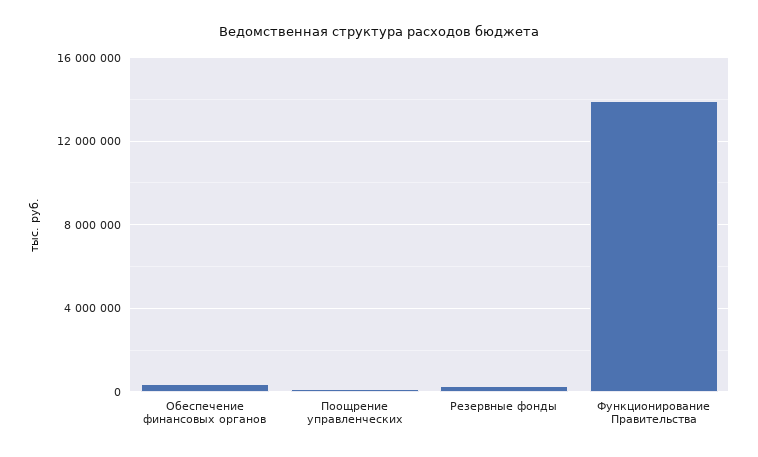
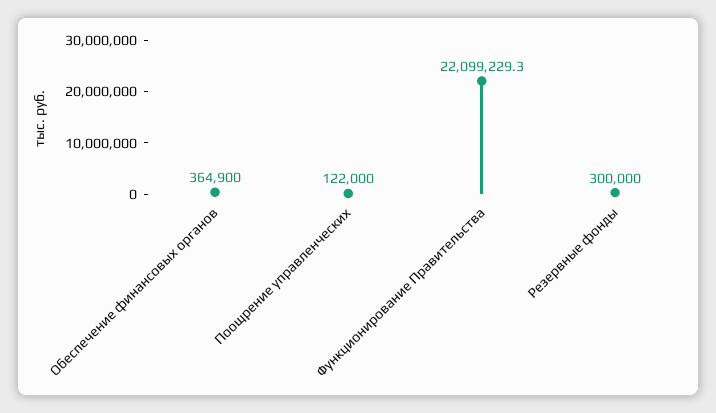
Функционирование Правительства: 14000000 -> 22099229.3

